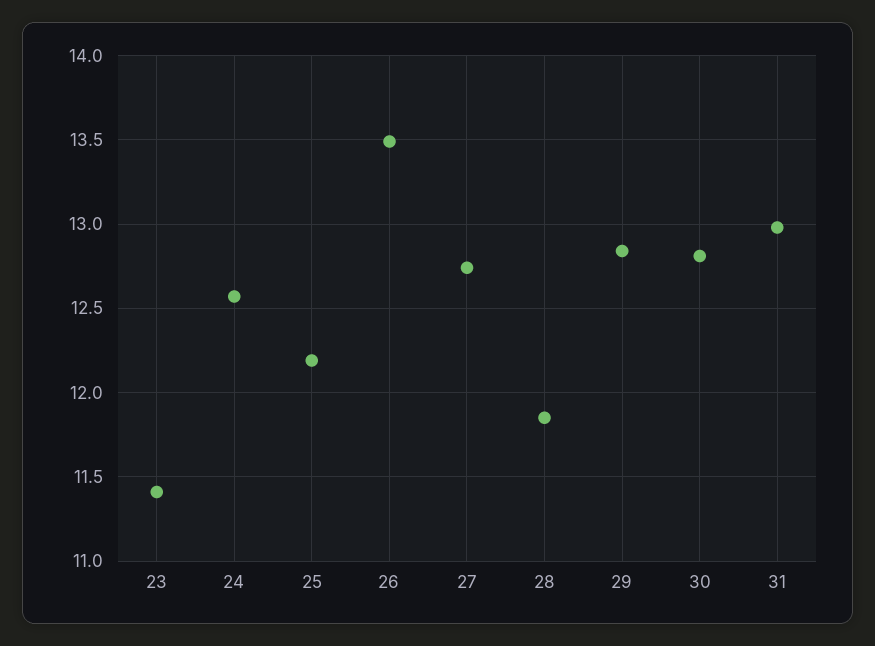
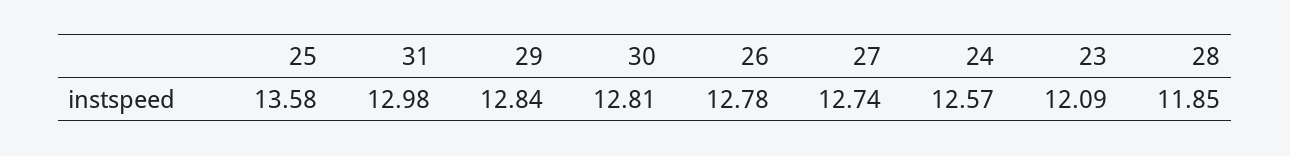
23: 11.4 -> 12.09
25: 12.2 -> 13.58
26: 13.5 -> 12.78

